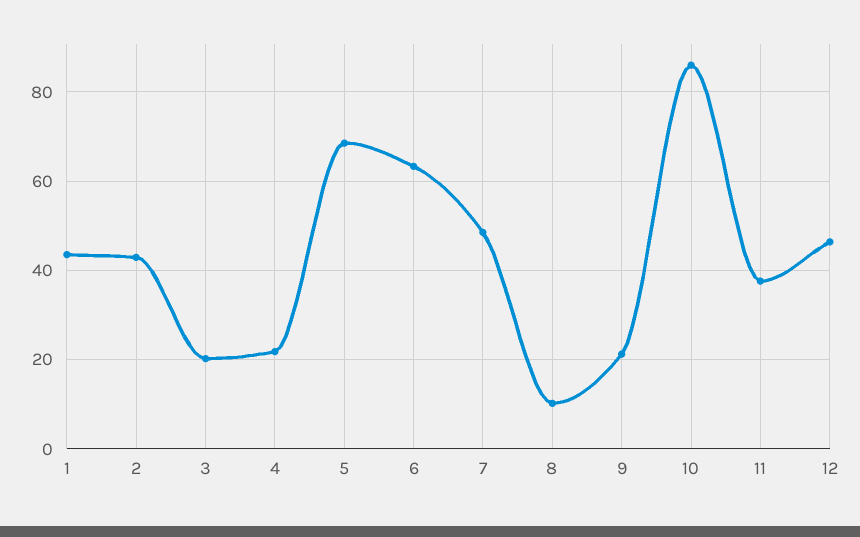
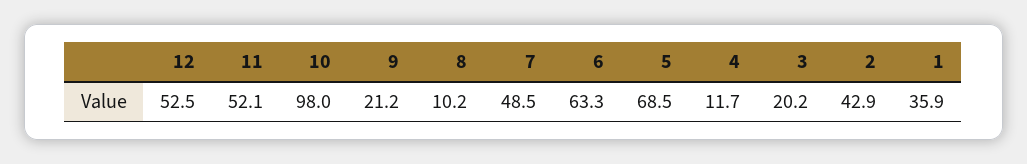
1: 44 -> 35.9
4: 22 -> 11.7
10: 86 -> 98
11: 38 -> 52.1
12: 46 -> 52.5

